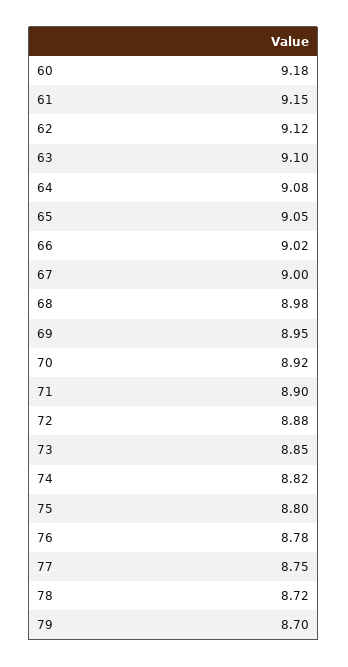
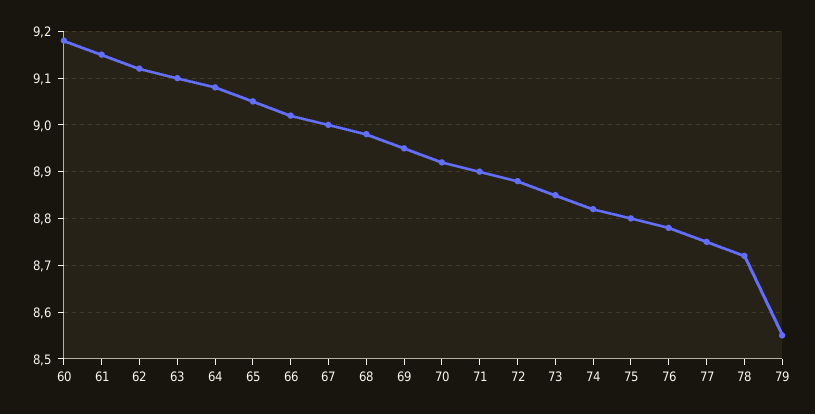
79: 8.7 -> 8.55

